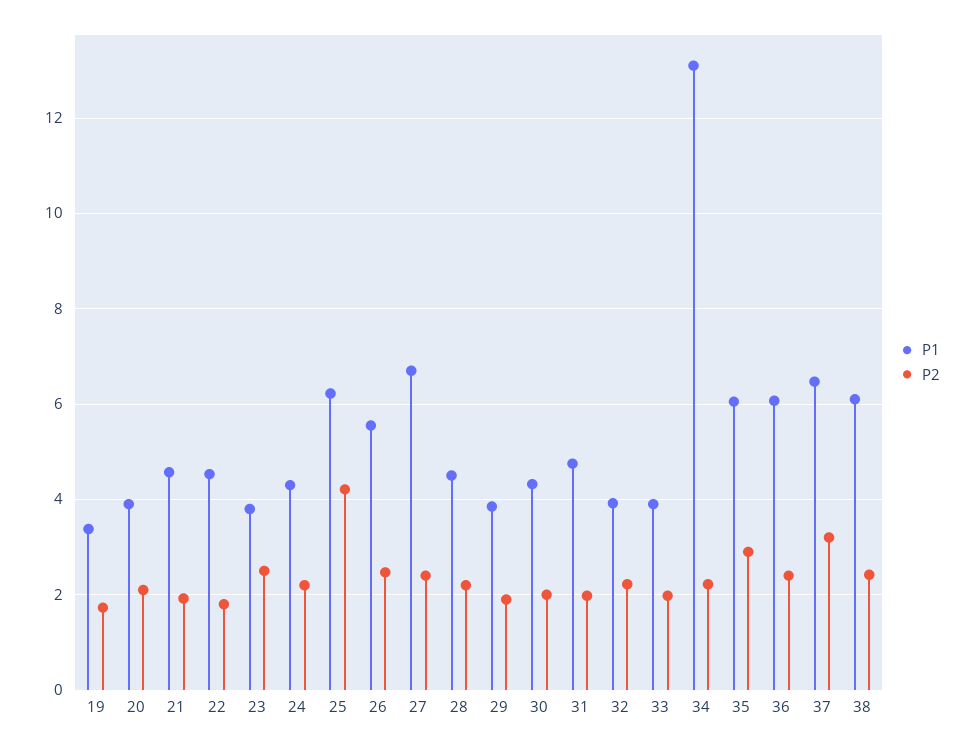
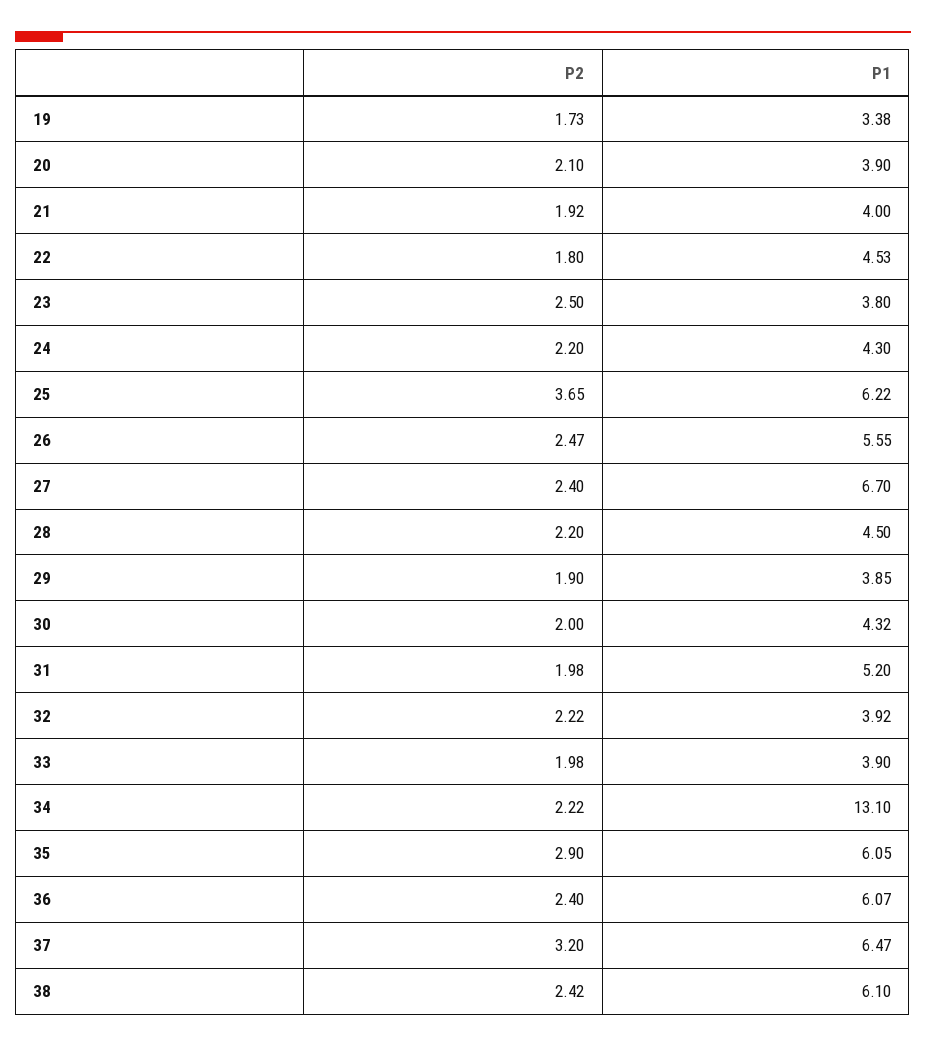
P1, 21: 4.6 -> 4
P2, 25: 4.2 -> 3.65
P1, 31: 4.8 -> 5.2

